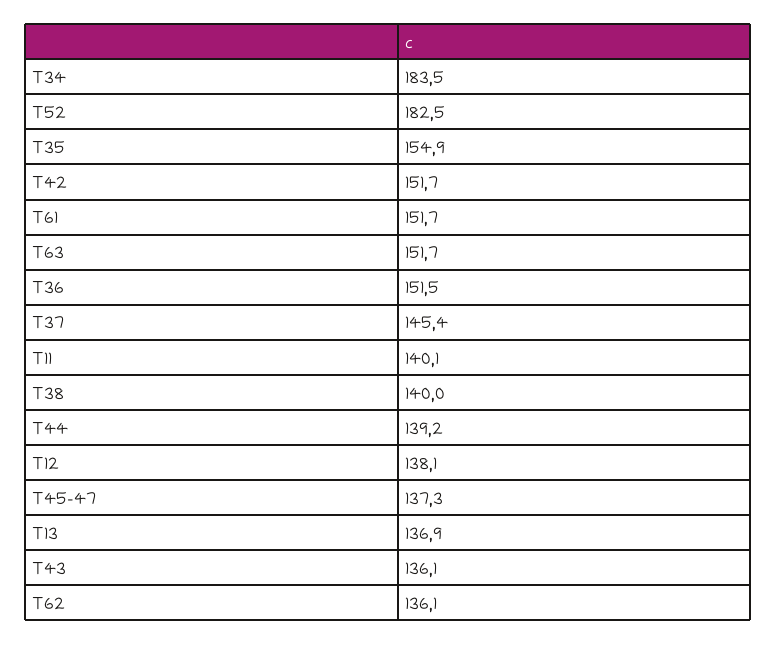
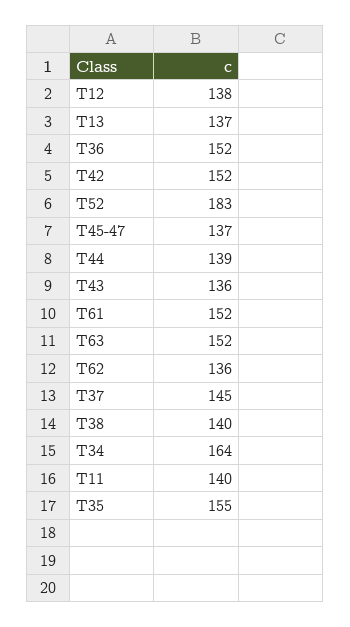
T34: 183.5 -> 164

